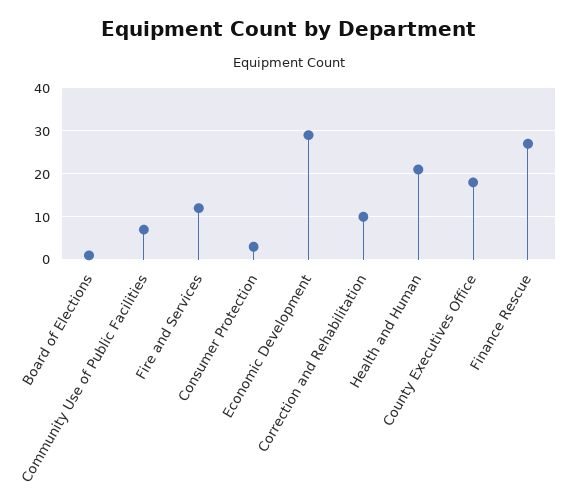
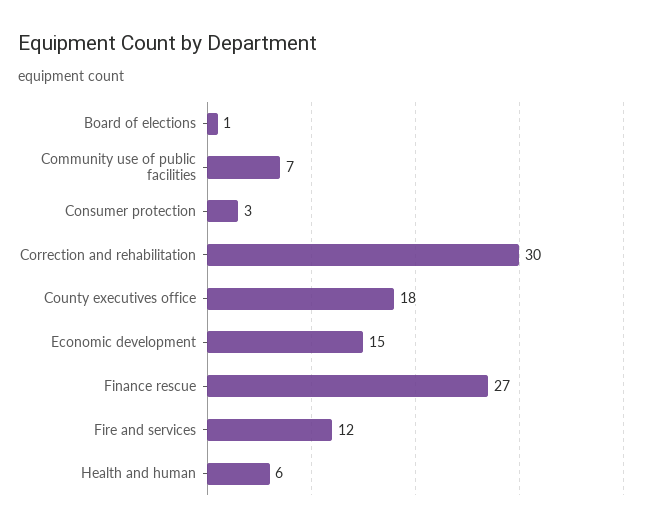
Economic Development: 30 -> 15
Correction and Rehabilitation: 10 -> 30
Health and Human: 20 -> 6

